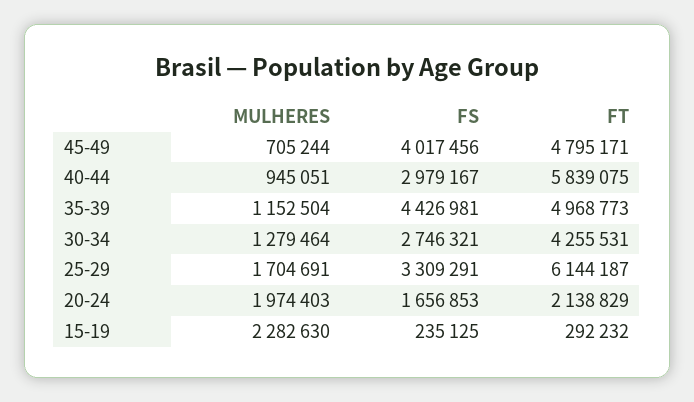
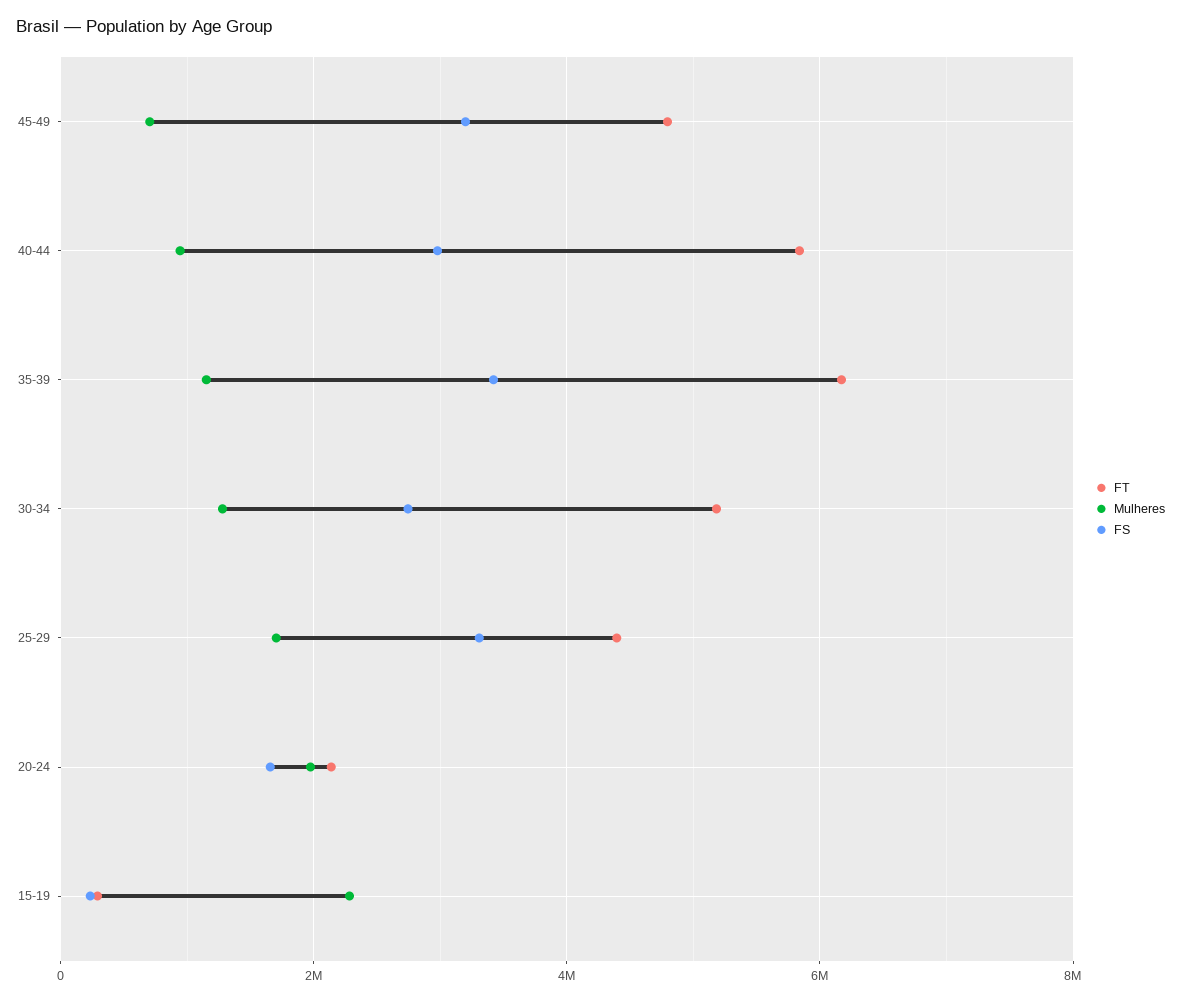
FS, 45-49: 4017456 -> 3200000
FS, 35-39: 4426981 -> 3400000
FT, 35-39: 4968773 -> 6200000
FT, 30-34: 4255531 -> 5200000
FT, 25-29: 6144187 -> 4400000

